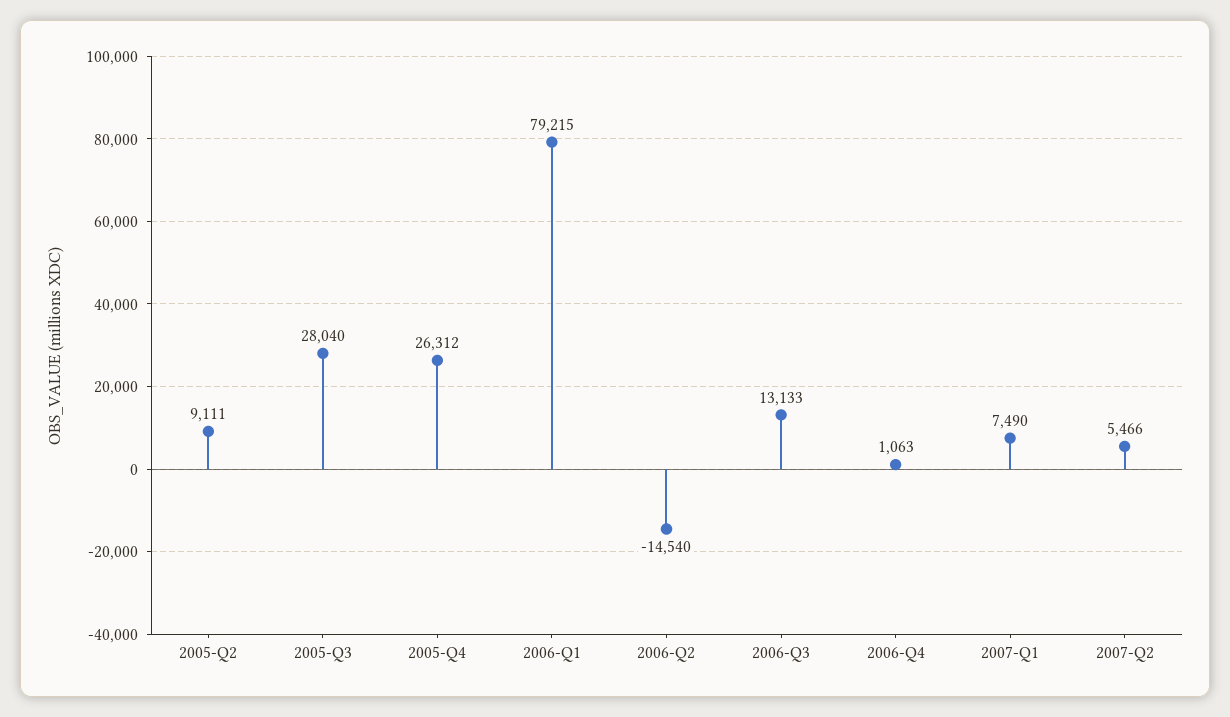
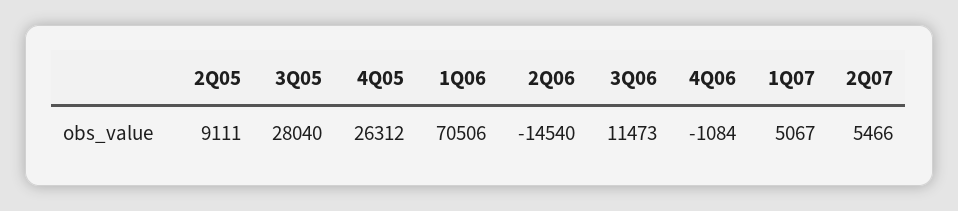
2006-Q1: 79215 -> 70506
2006-Q3: 13133 -> 11473
2006-Q4: 1063 -> -1084
2007-Q1: 7490 -> 5067

